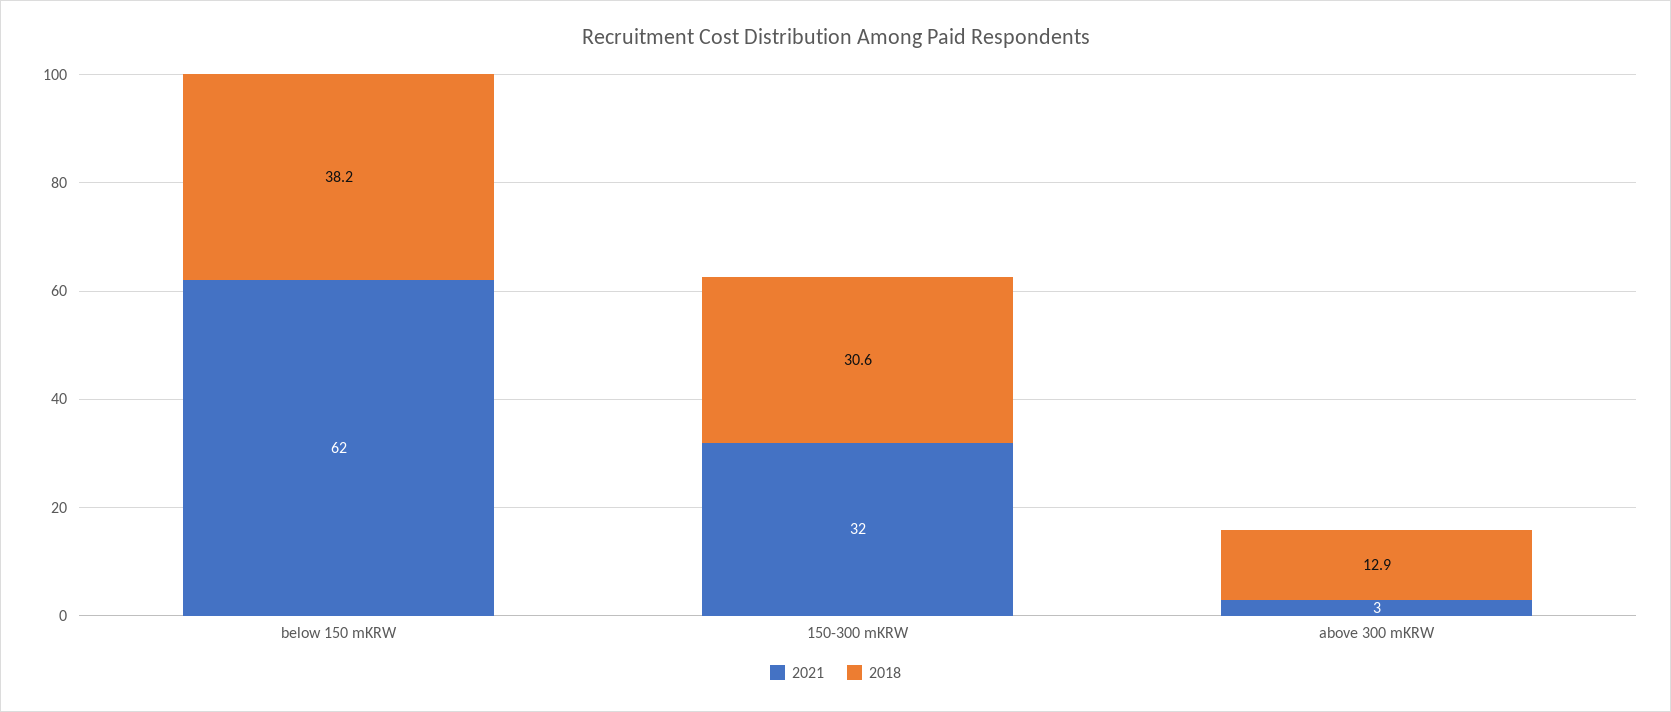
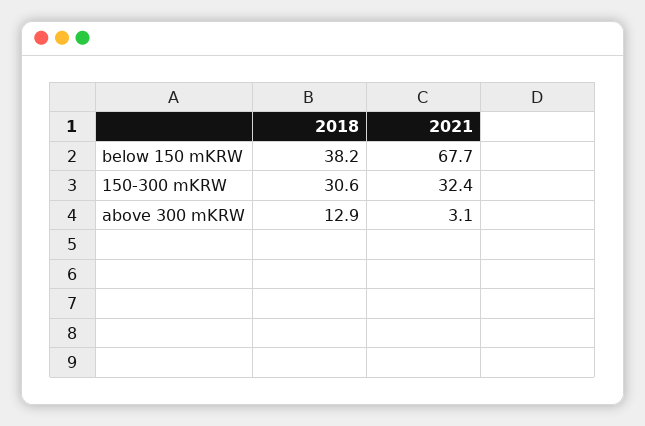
2021, below 150 mKRW: 62 -> 67.7

